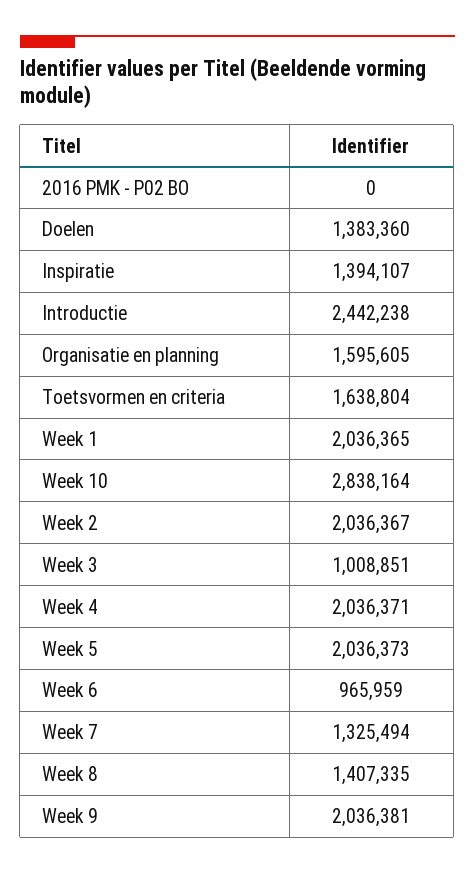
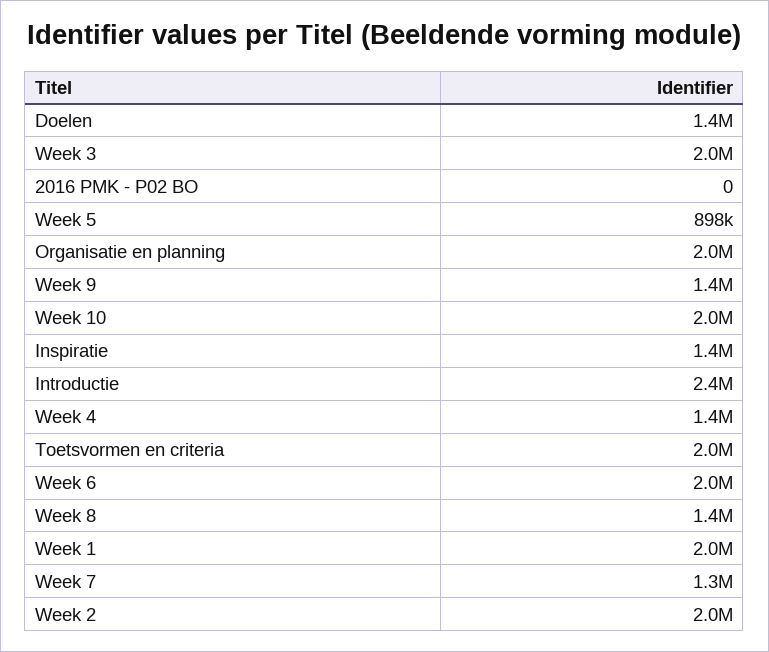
Organisatie en planning: 1595605 -> 2000000
Toetsvormen en criteria: 1638804 -> 2000000
Week 10: 2838164 -> 2000000
Week 3: 1008851 -> 2000000
Week 4: 2036371 -> 1400000
Week 5: 2036373 -> 898000
Week 6: 965959 -> 2000000
Week 9: 2036381 -> 1400000

